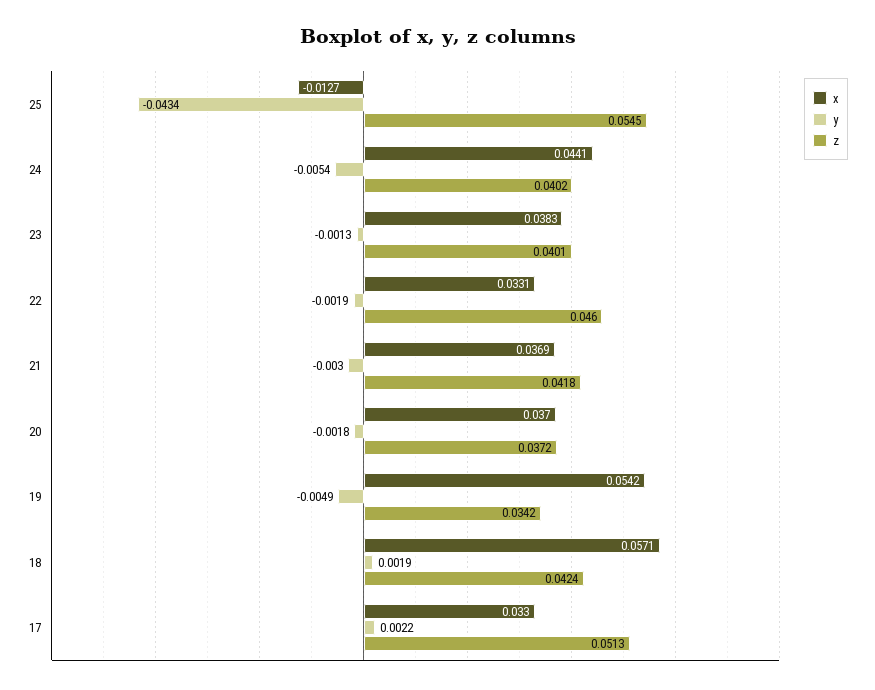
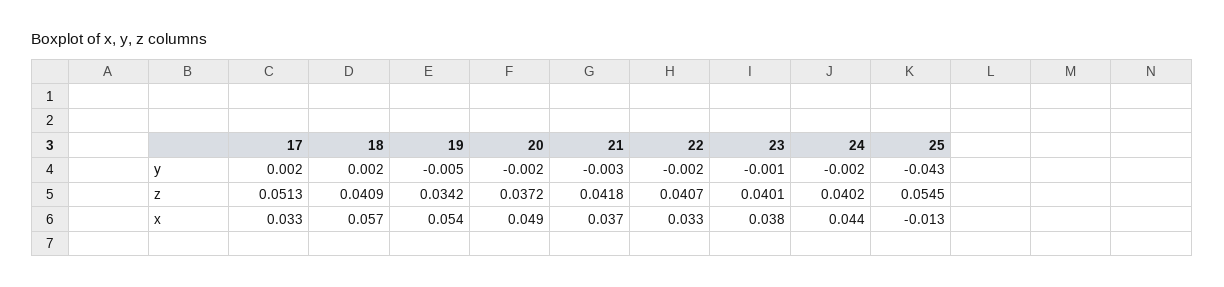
y, 24: -0.0054 -> -0.002
z, 22: 0.046 -> 0.0407
x, 20: 0.037 -> 0.049
z, 18: 0.0424 -> 0.0409

